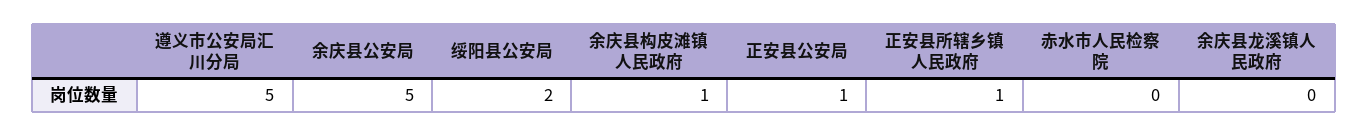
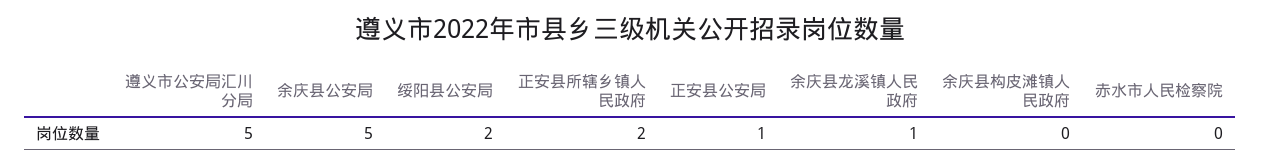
余庆县构皮滩镇人民政府: 1 -> 0
正安县所辖乡镇人民政府: 1 -> 2
余庆县龙溪镇人民政府: 0 -> 1

